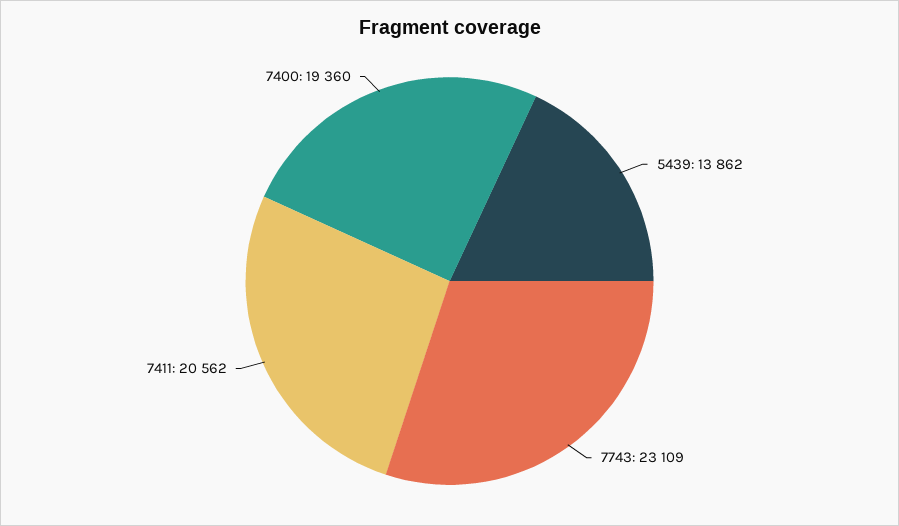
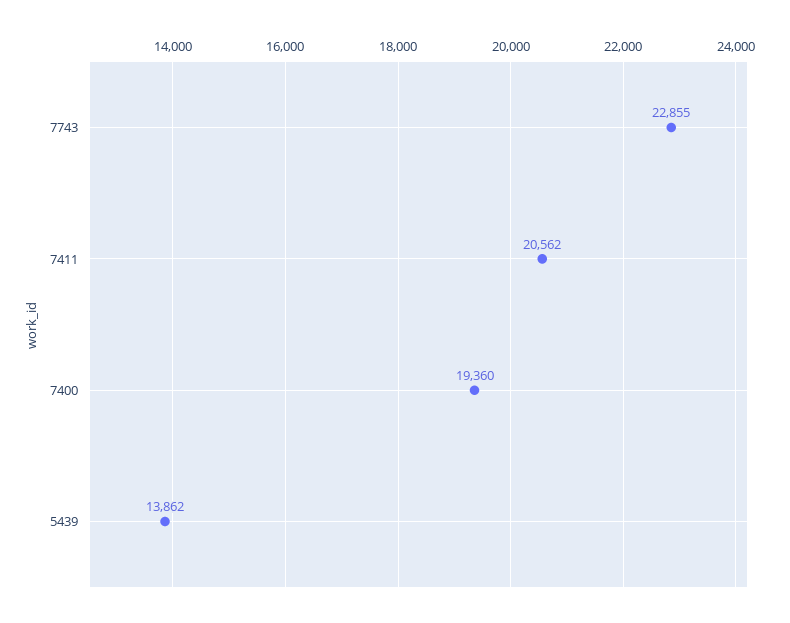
7743: 23109 -> 22855

